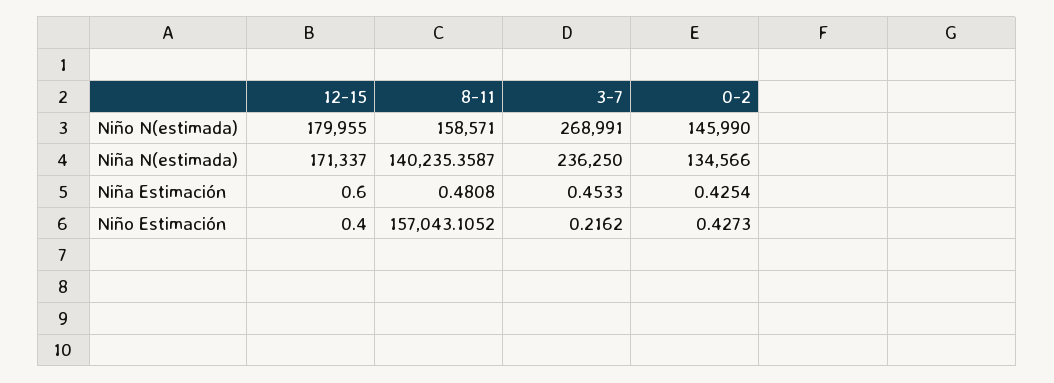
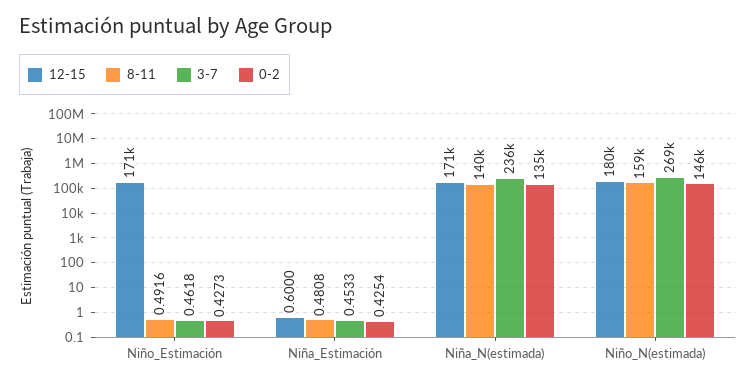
12-15, Niño Estimación: 0.4 -> 171000
8-11, Niño Estimación: 157043.1052 -> 0.4916
3-7, Niño Estimación: 0.2162 -> 0.4618

